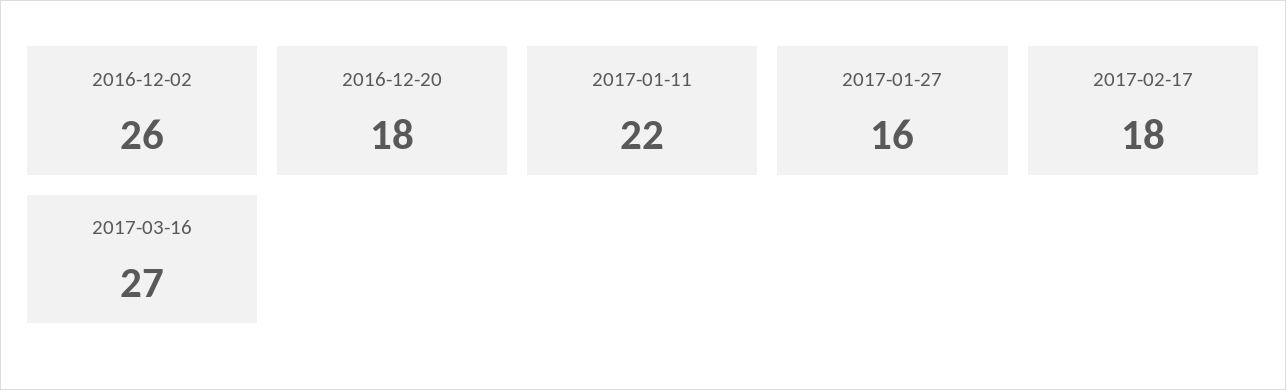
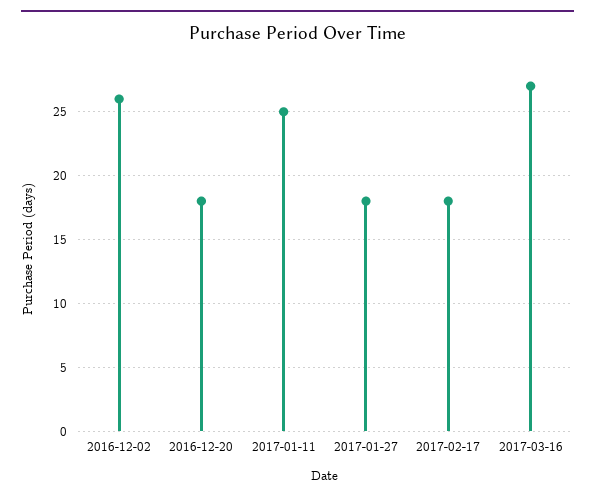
2017-01-11: 22 -> 25
2017-01-27: 16 -> 18

